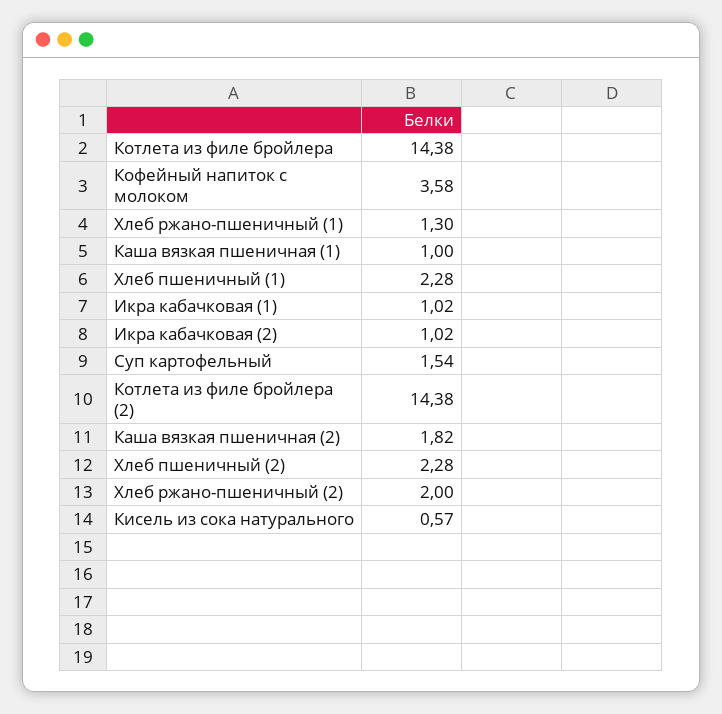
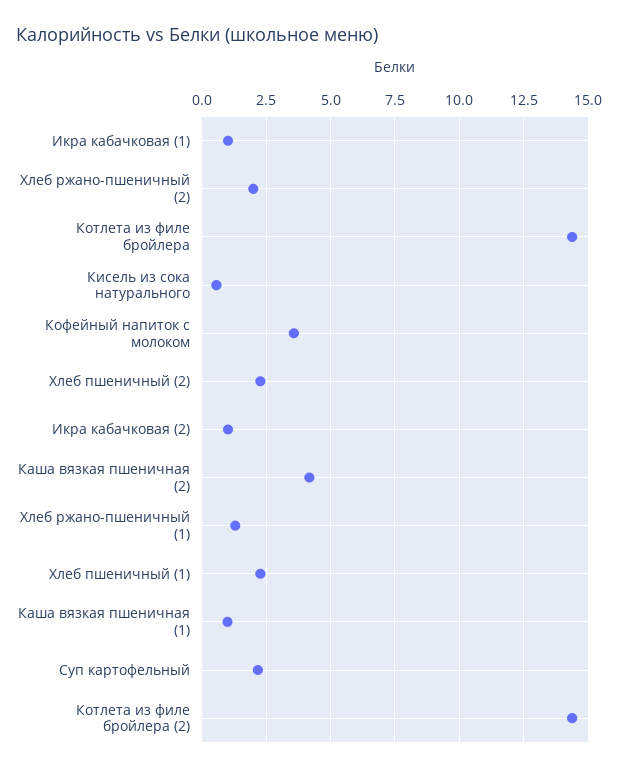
Суп картофельный: 1.54 -> 2.25
Каша вязкая пшеничная (2): 1.82 -> 4.25

